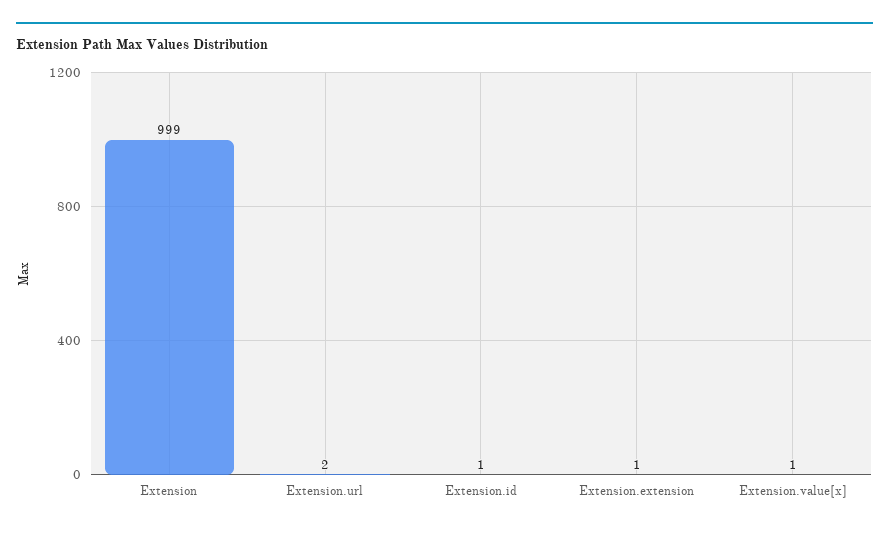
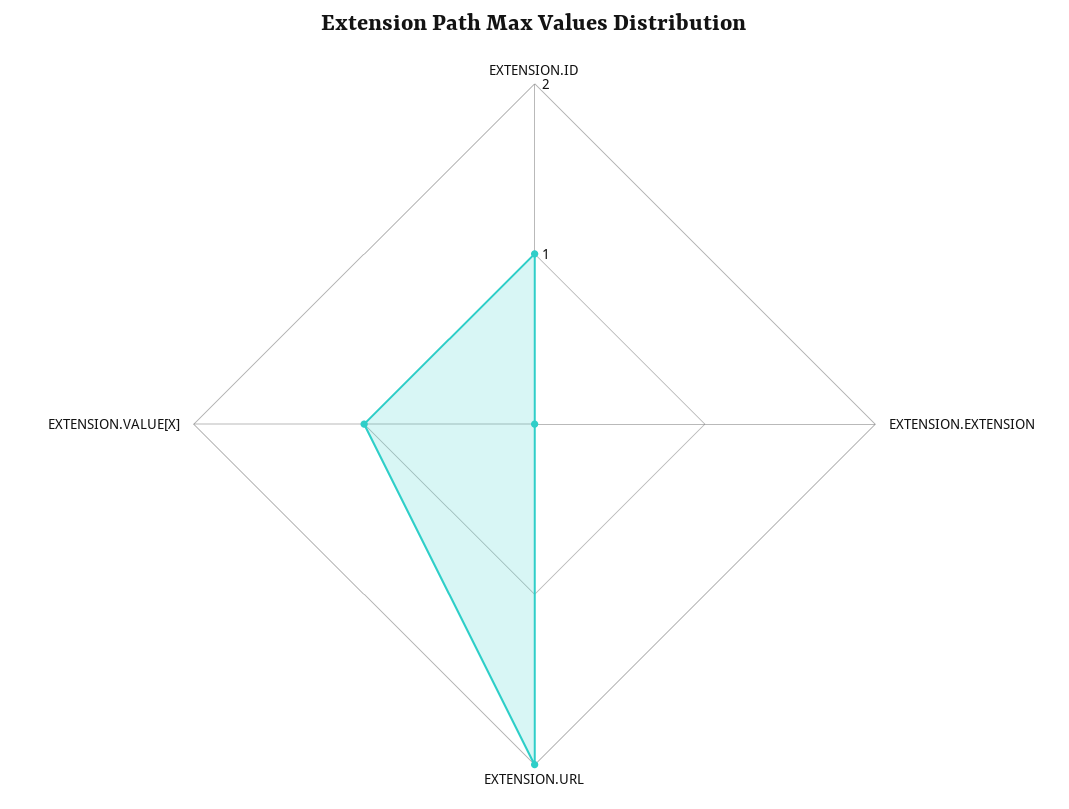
Extension: 999 -> none
Extension.extension: 1 -> 0

